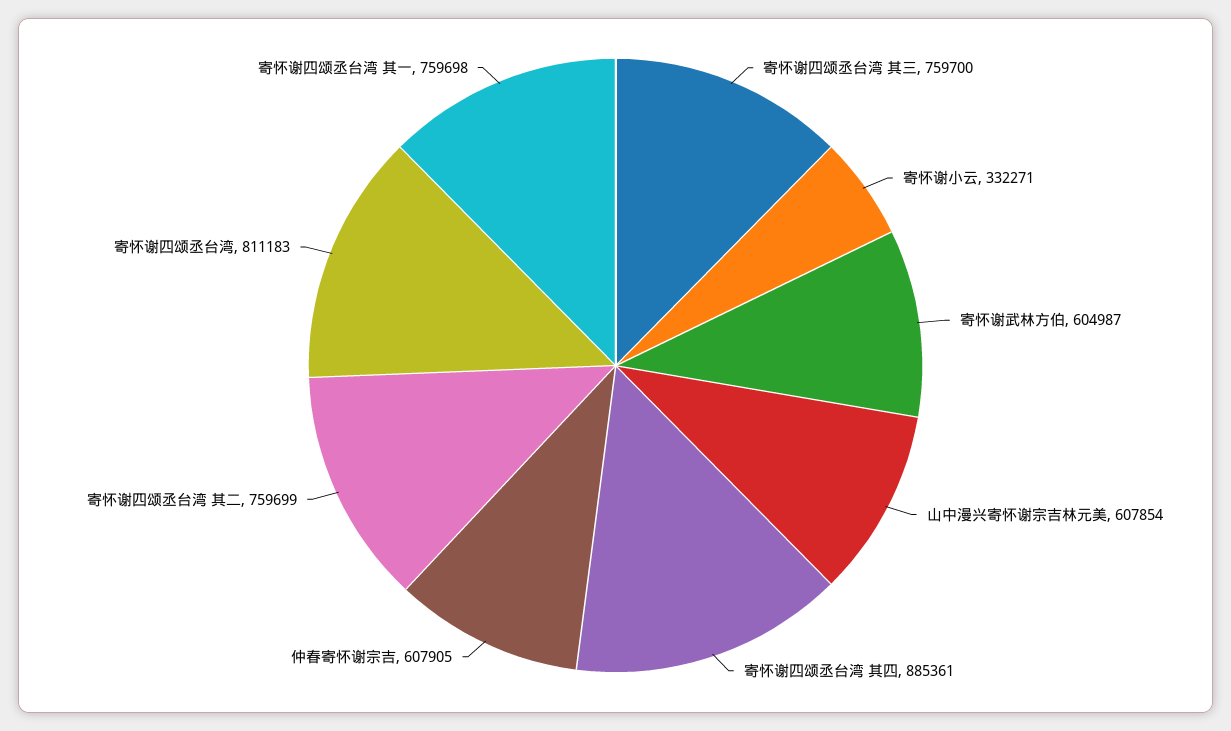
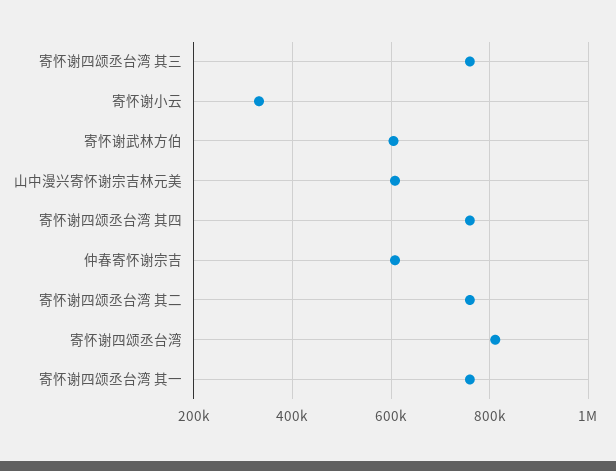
寄怀谢四颂丞台湾 其四: 885361 -> 760000

